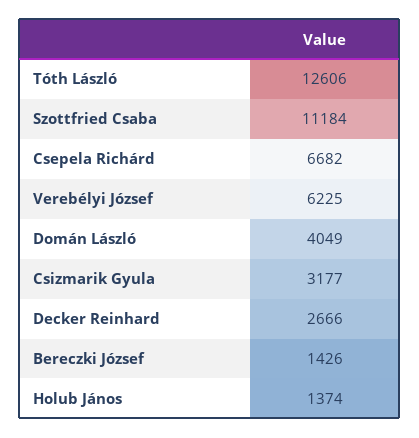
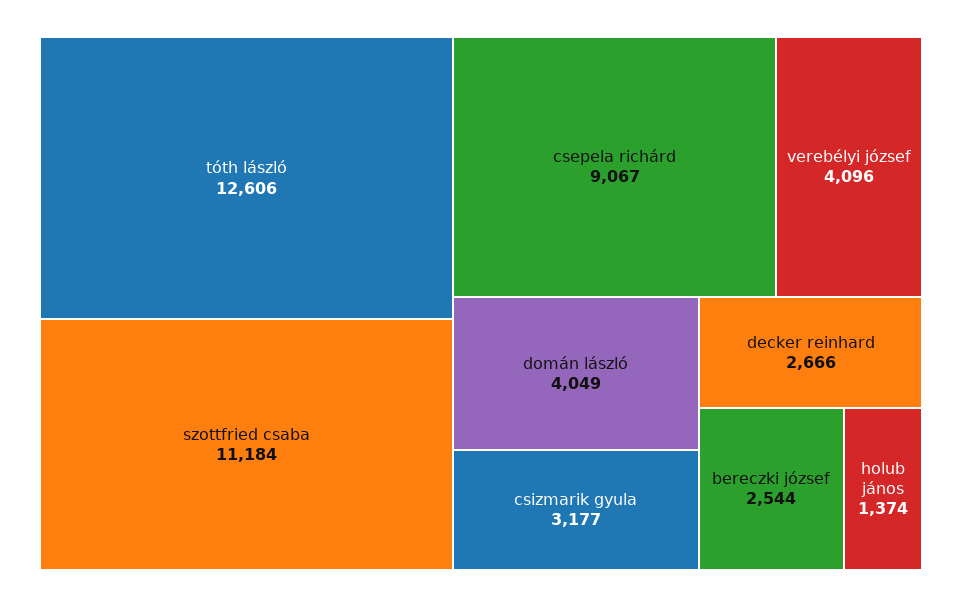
Csepela Richárd: 6682 -> 9067
Verebélyi József: 6225 -> 4096
Bereczki József: 1426 -> 2544

